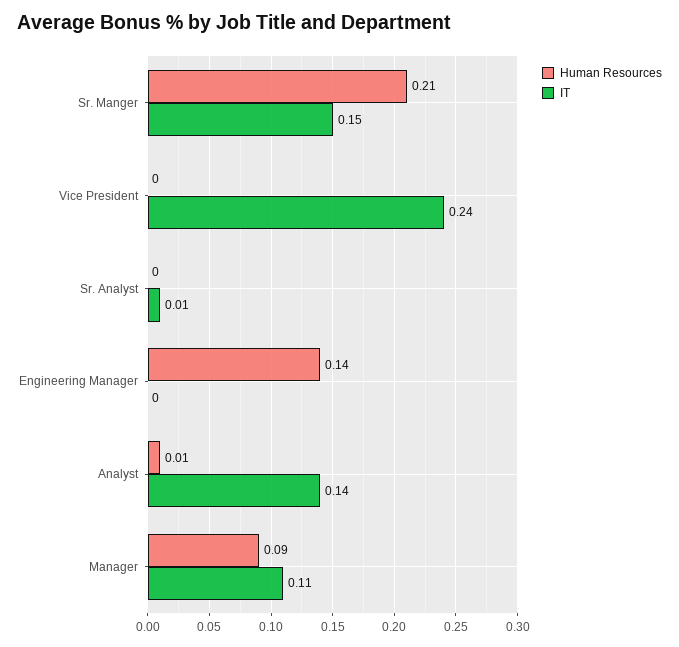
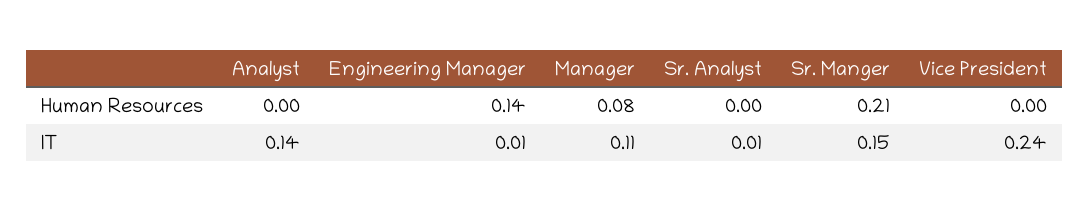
IT, Engineering Manager: 0 -> 0.01
Human Resources, Analyst: 0.01 -> 0
Human Resources, Manager: 0.09 -> 0.08

